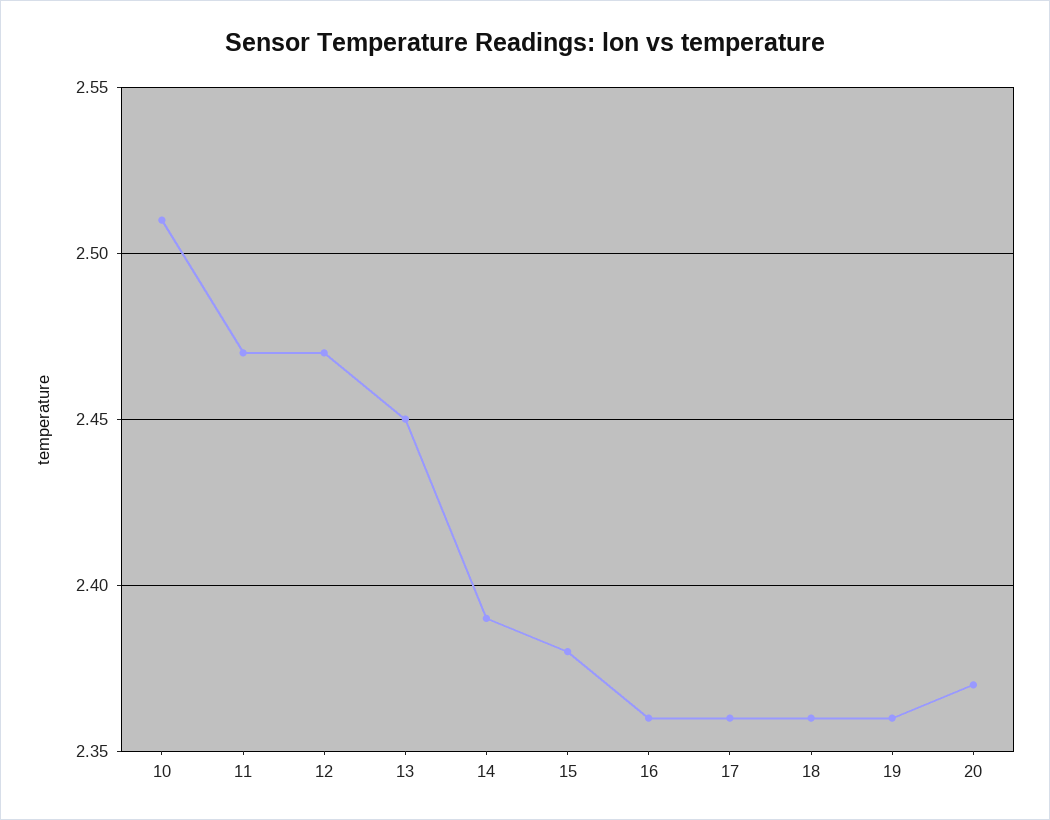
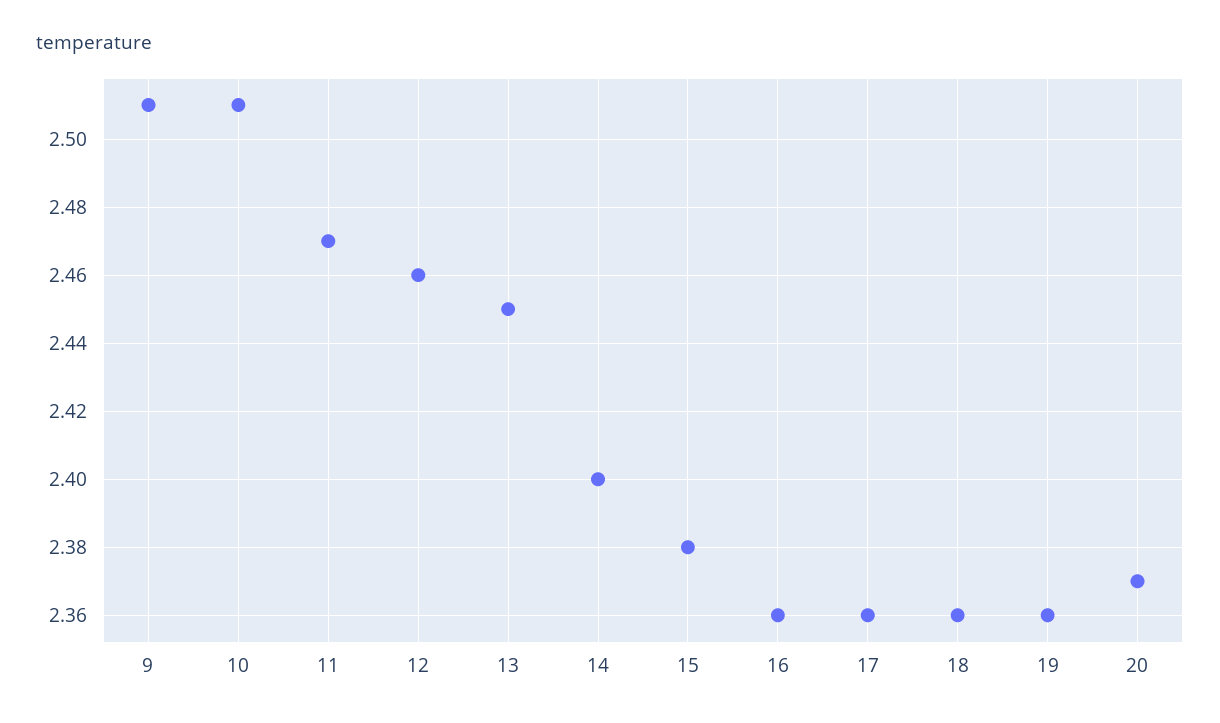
12: 2.47 -> 2.46
14: 2.39 -> 2.4
9: none -> 2.51

